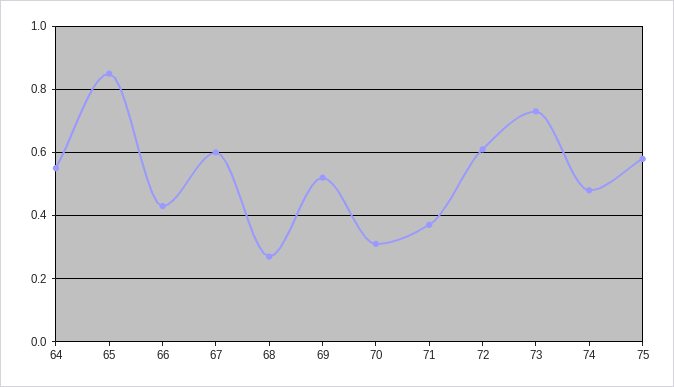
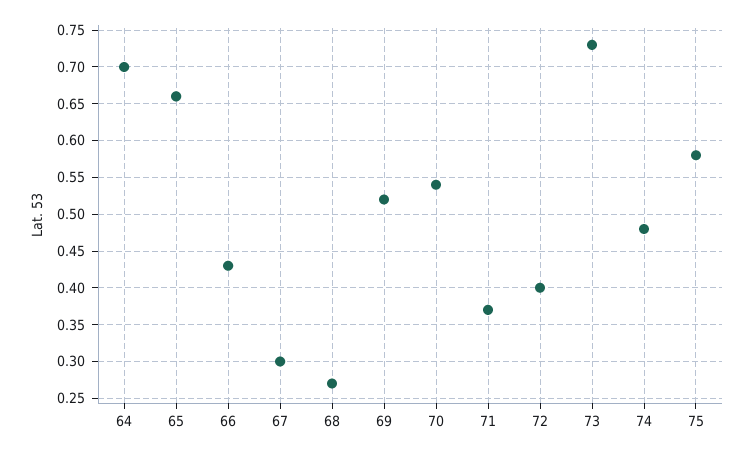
64: 0.55 -> 0.7
65: 0.85 -> 0.66
67: 0.6 -> 0.3
70: 0.3 -> 0.54
72: 0.6 -> 0.4

